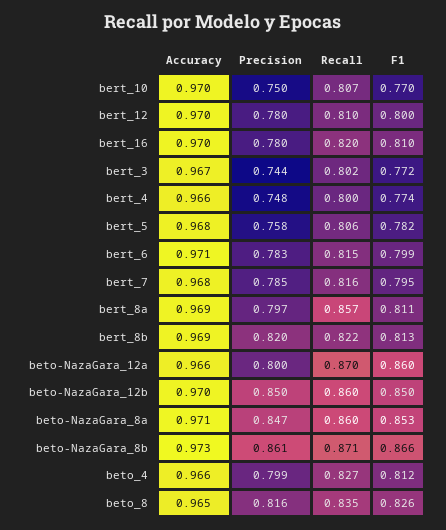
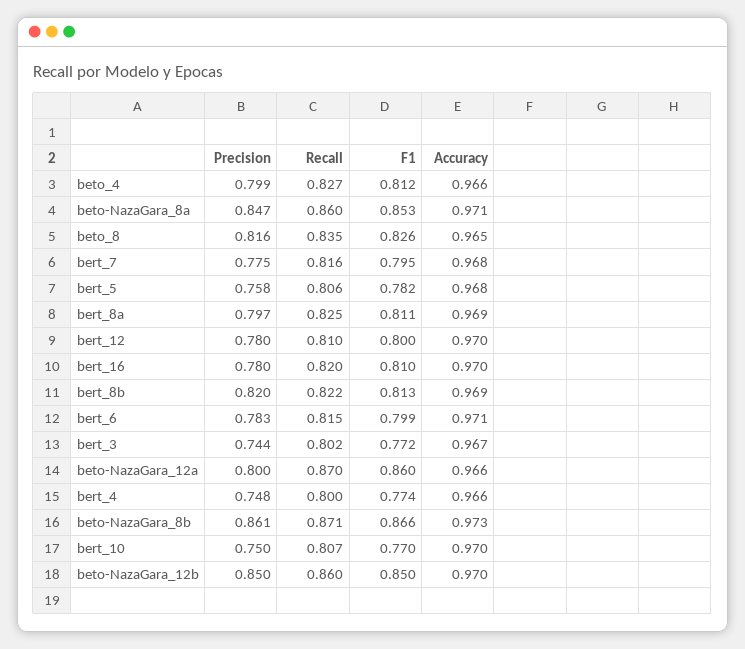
Precision, bert_7: 0.785 -> 0.775
Recall, bert_8a: 0.857 -> 0.825

